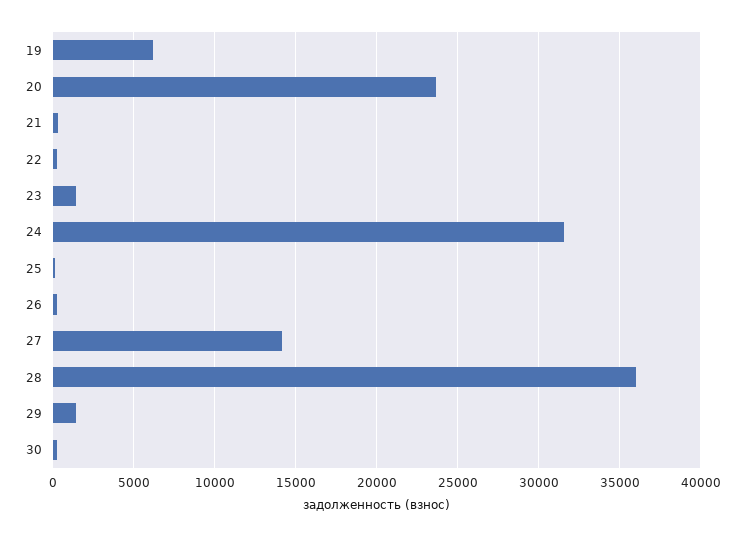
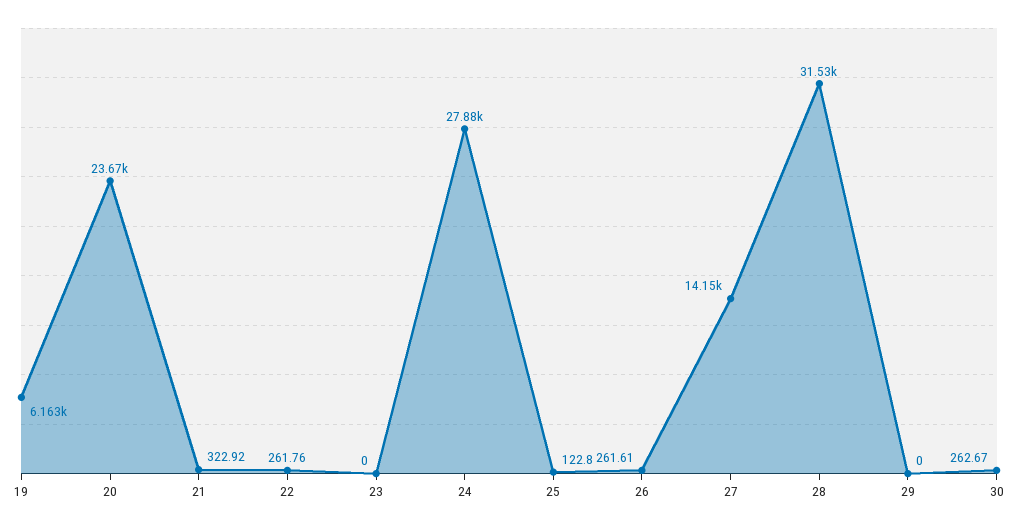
23: 1500 -> 0
24: 31500 -> 27880
28: 36000 -> 31530
29: 1500 -> 0

